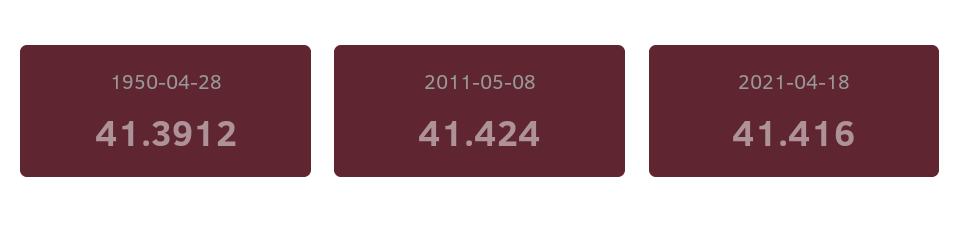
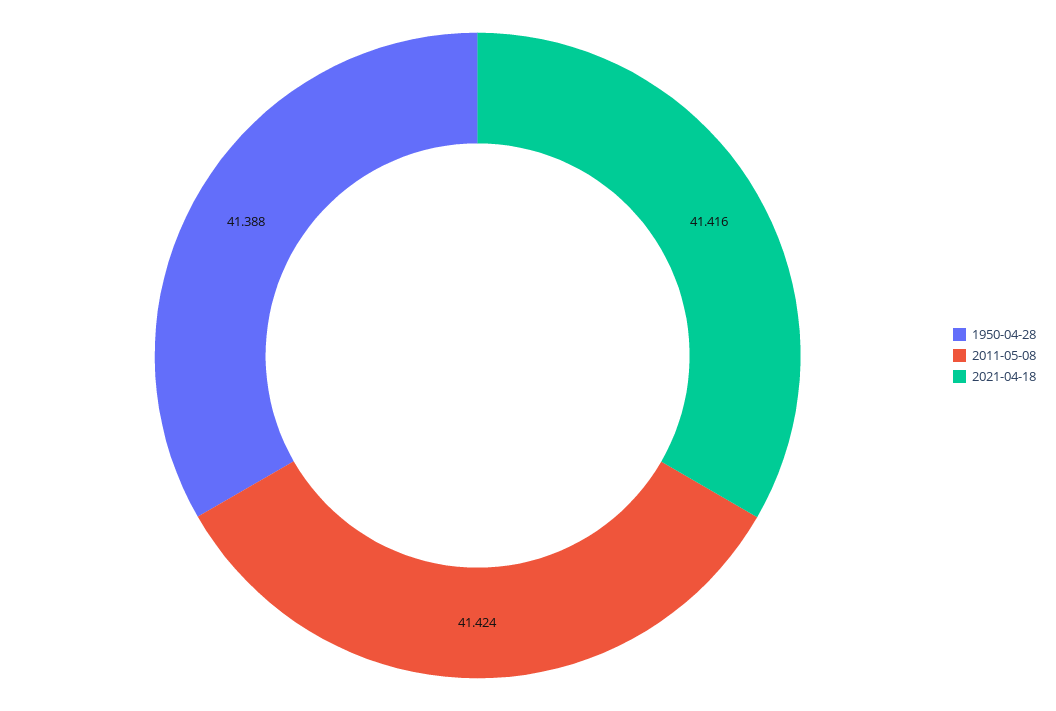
1950-04-28: 41.3912 -> 41.388

